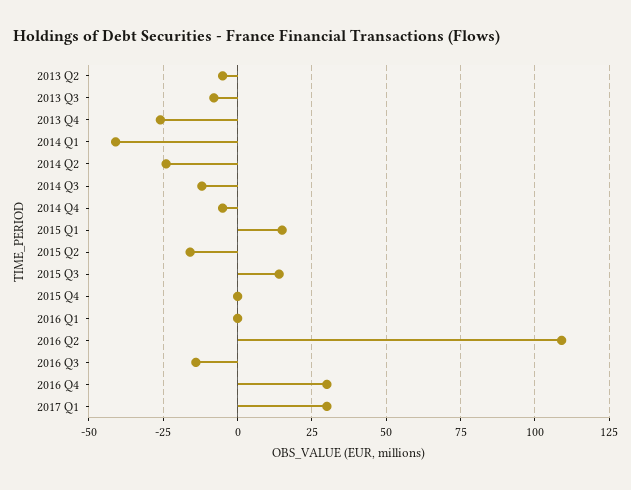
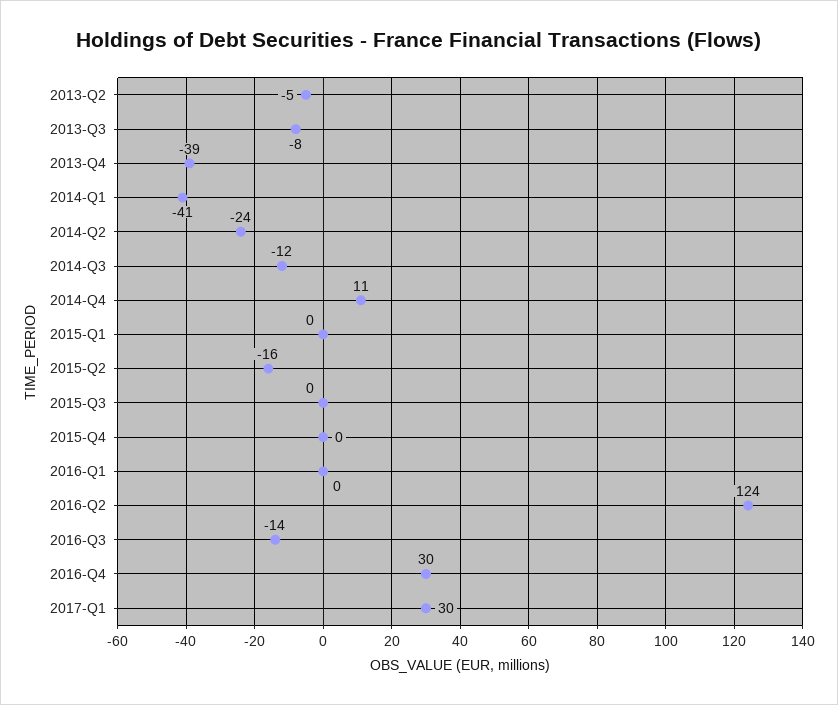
2013 Q4: -25 -> -39
2014 Q4: -5 -> 11
2015 Q1: 15 -> 0
2015 Q3: 15 -> 0
2016 Q2: 110 -> 124

